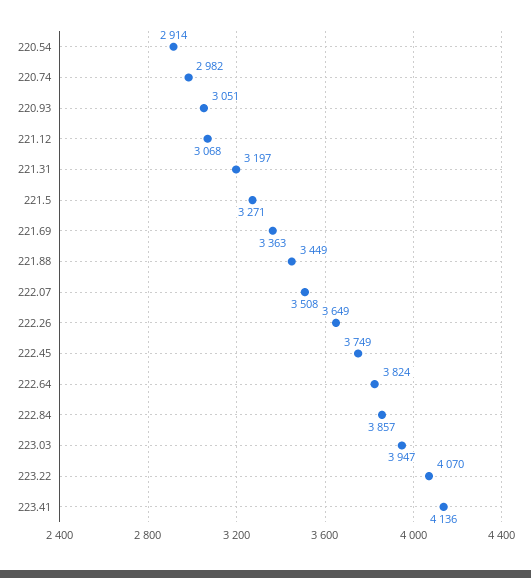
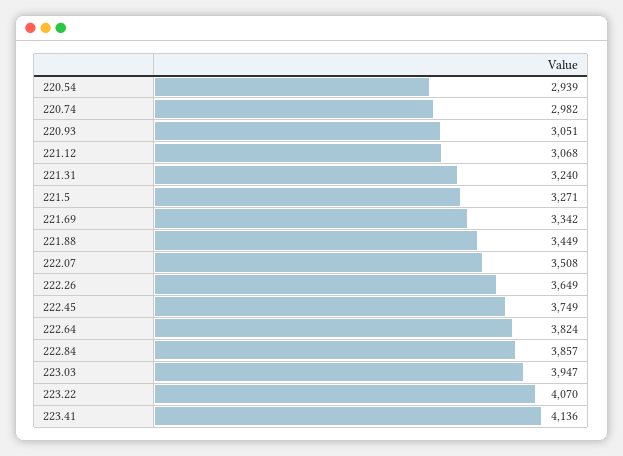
220.54: 2914 -> 2939
221.31: 3197 -> 3240
221.69: 3363 -> 3342

